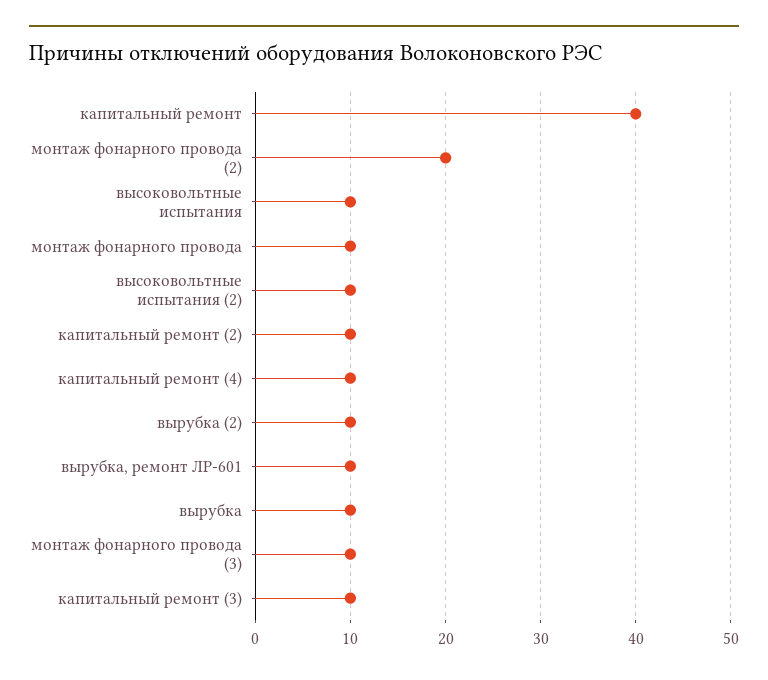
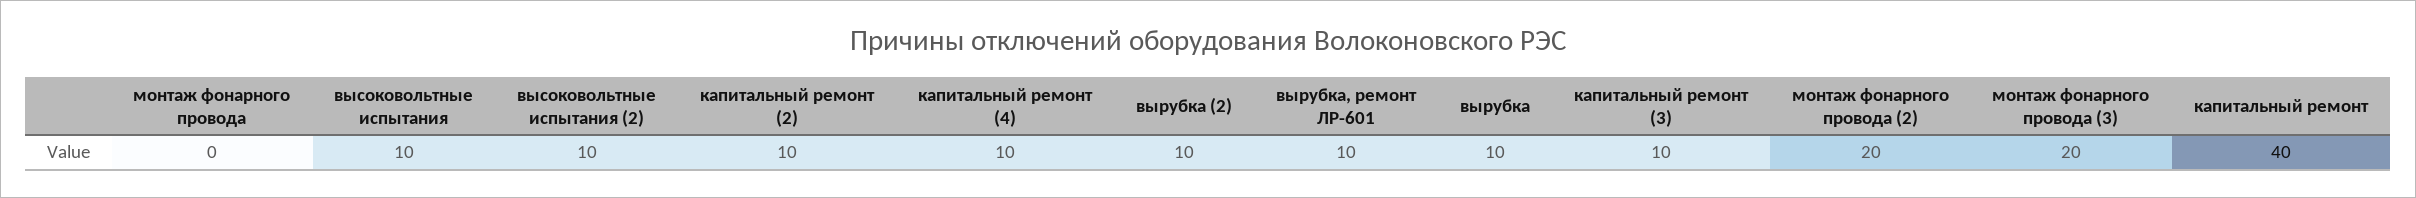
монтаж фонарного провода: 10 -> 0
монтаж фонарного провода (3): 10 -> 20

